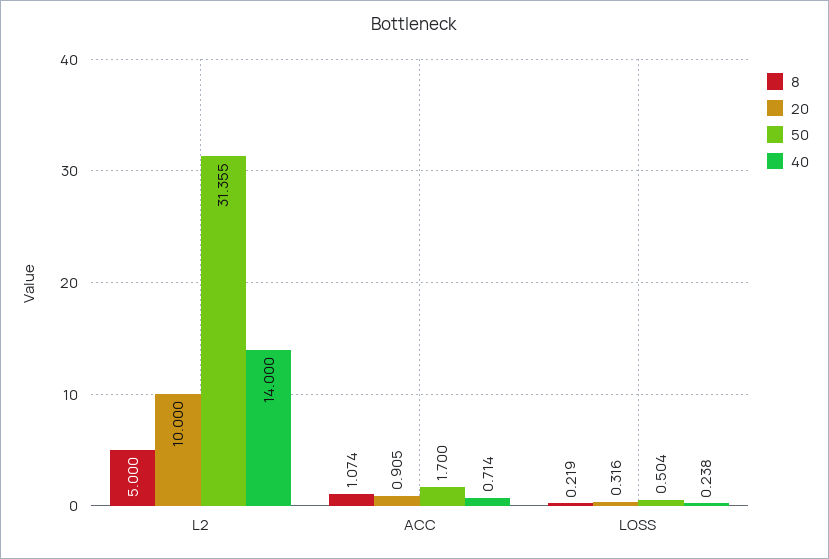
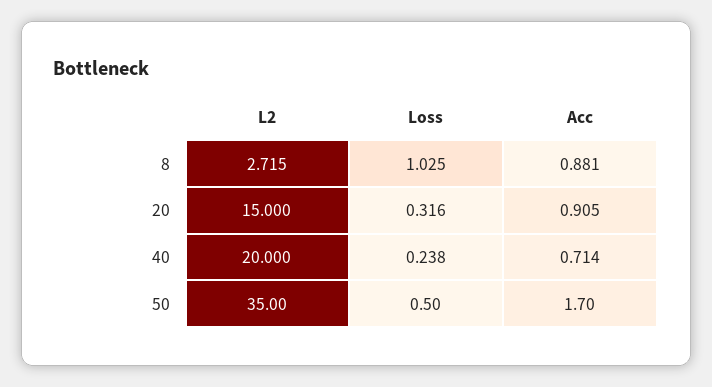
8, L2: 5 -> 2.715
20, L2: 10 -> 15
50, L2: 31.355 -> 35
40, L2: 14 -> 20
8, ACC: 1.074 -> 0.881
8, LOSS: 0.219 -> 1.025

